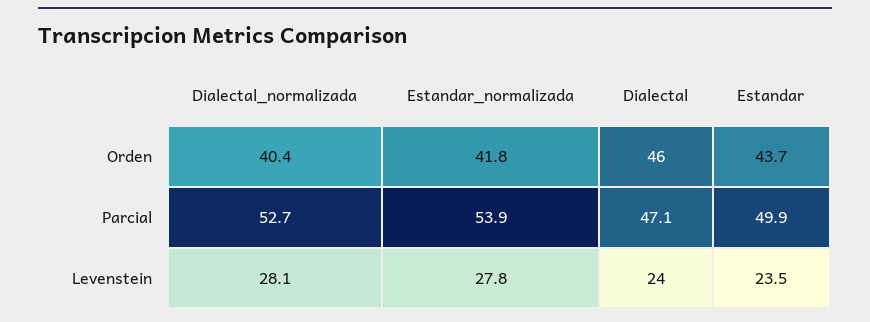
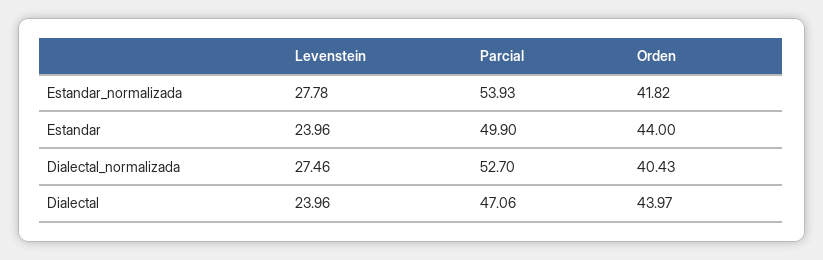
Dialectal, Orden: 46 -> 43.97
Estandar, Orden: 43.7 -> 44
Dialectal_normalizada, Levenstein: 28.1 -> 27.46
Estandar, Levenstein: 23.5 -> 23.96

